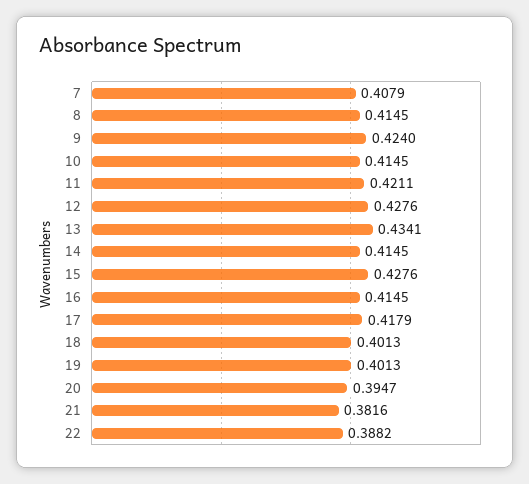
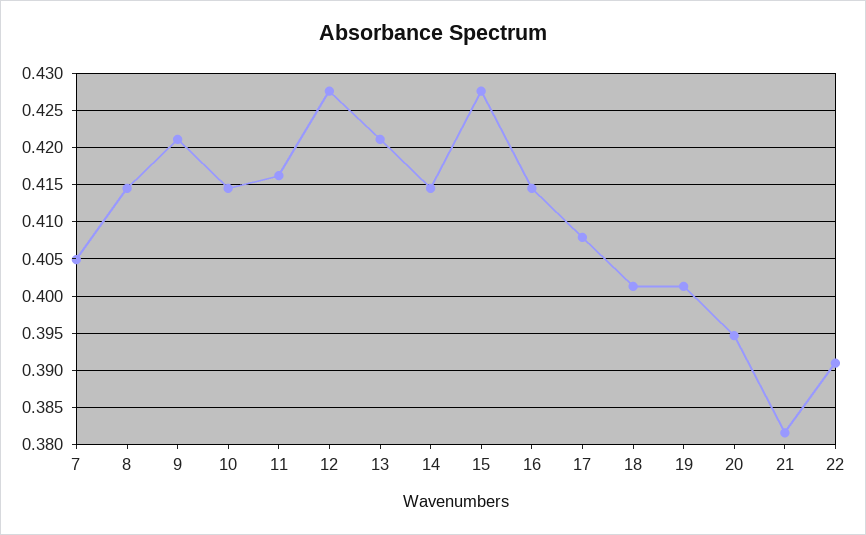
7: 0.4079 -> 0.405
9: 0.424 -> 0.421
11: 0.4211 -> 0.416
13: 0.4341 -> 0.421
17: 0.4179 -> 0.408
22: 0.3882 -> 0.391

